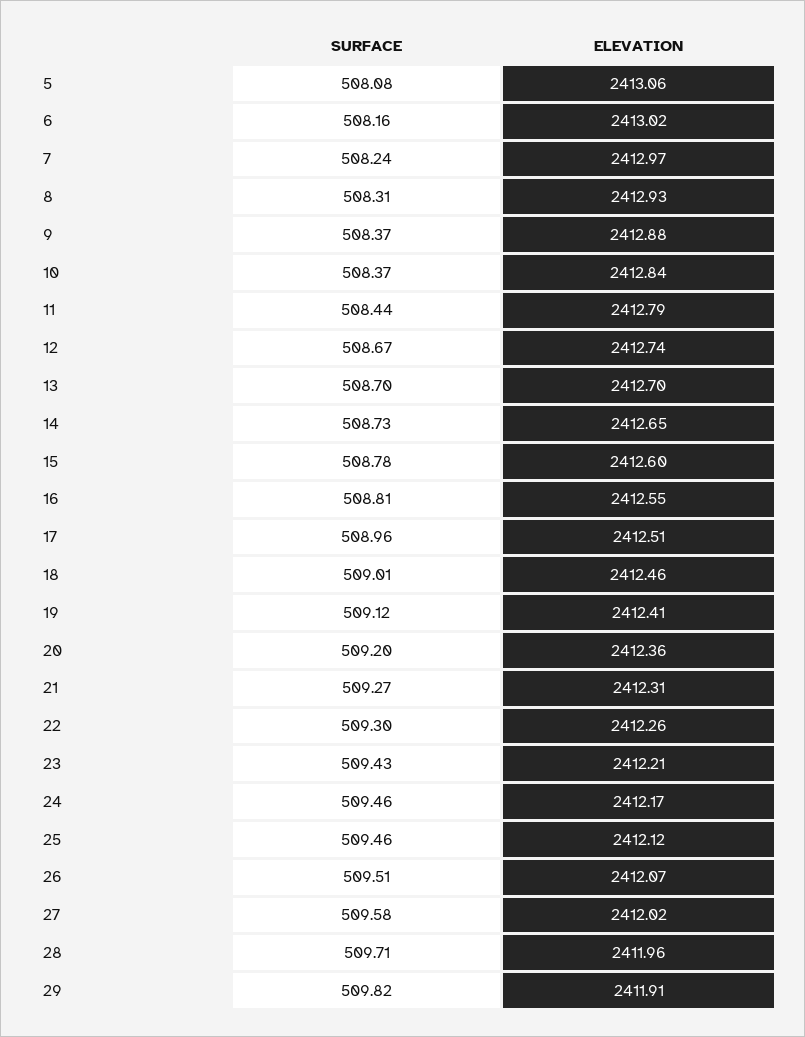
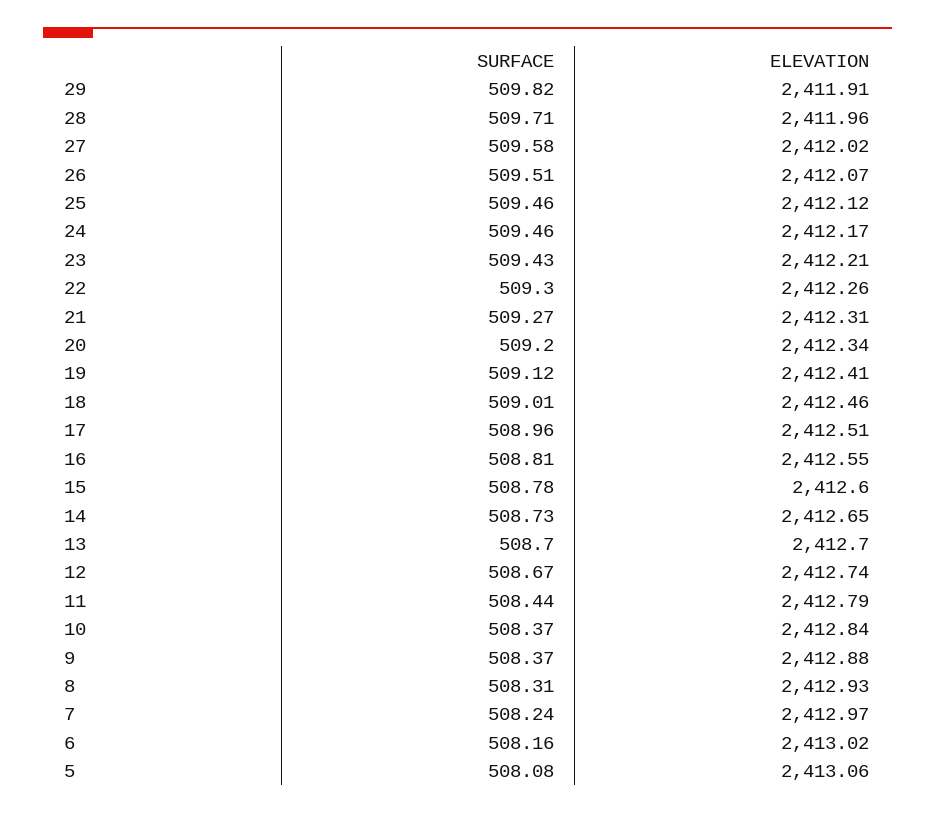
ELEVATION, 20: 2412.36 -> 2412.34

